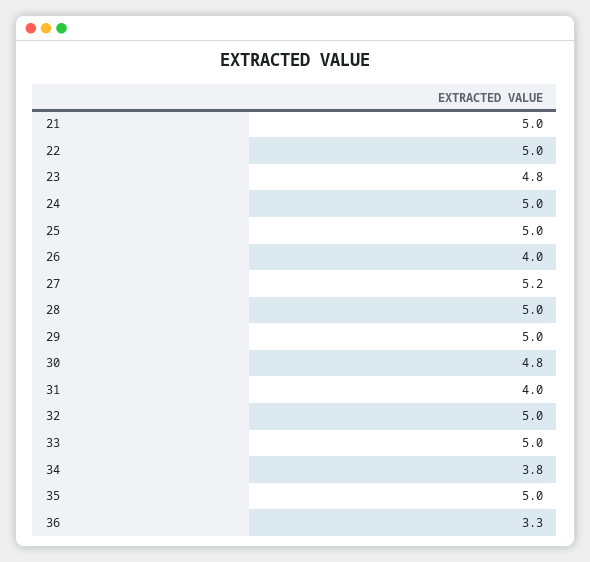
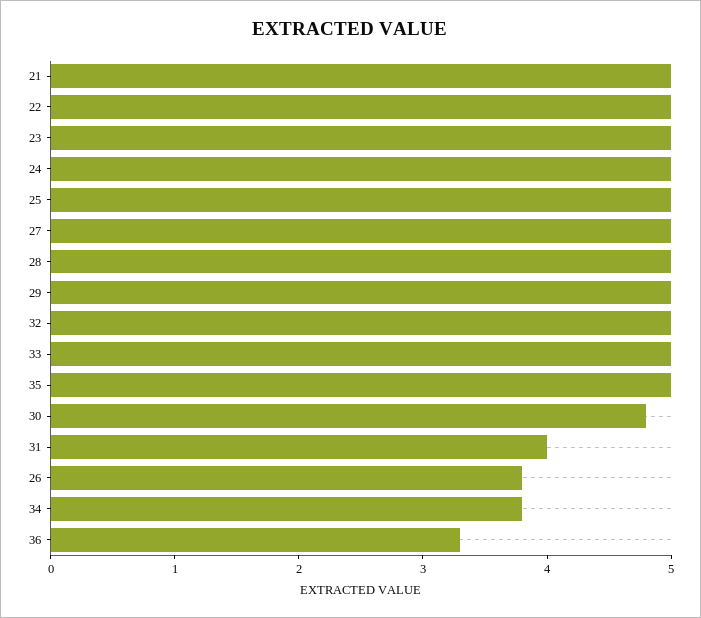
23: 4.8 -> 5
26: 4 -> 3.8
27: 5.2 -> 5

